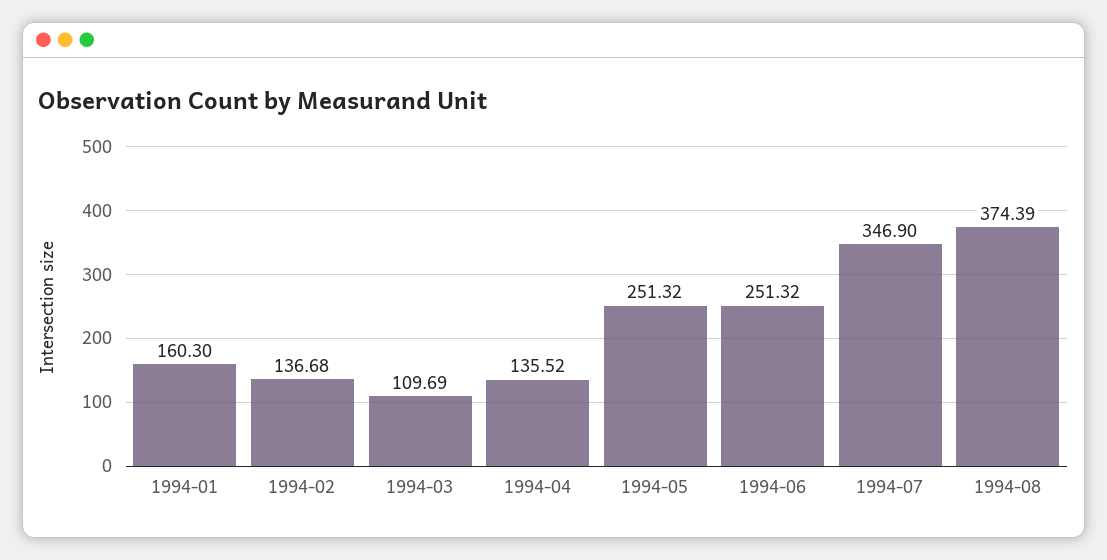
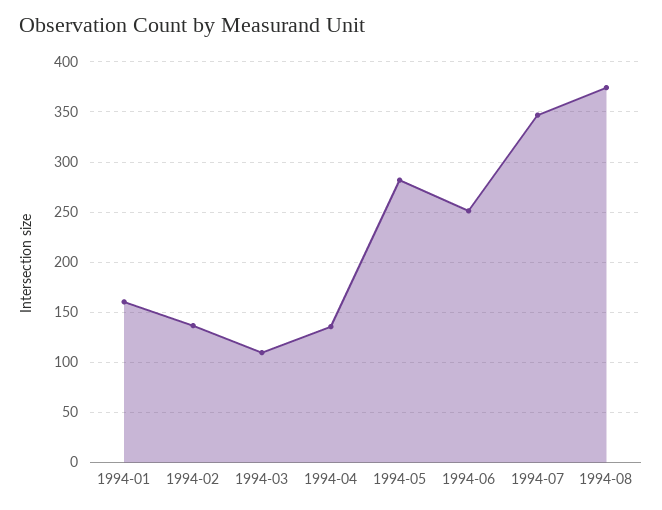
1994-05: 251.32 -> 280

